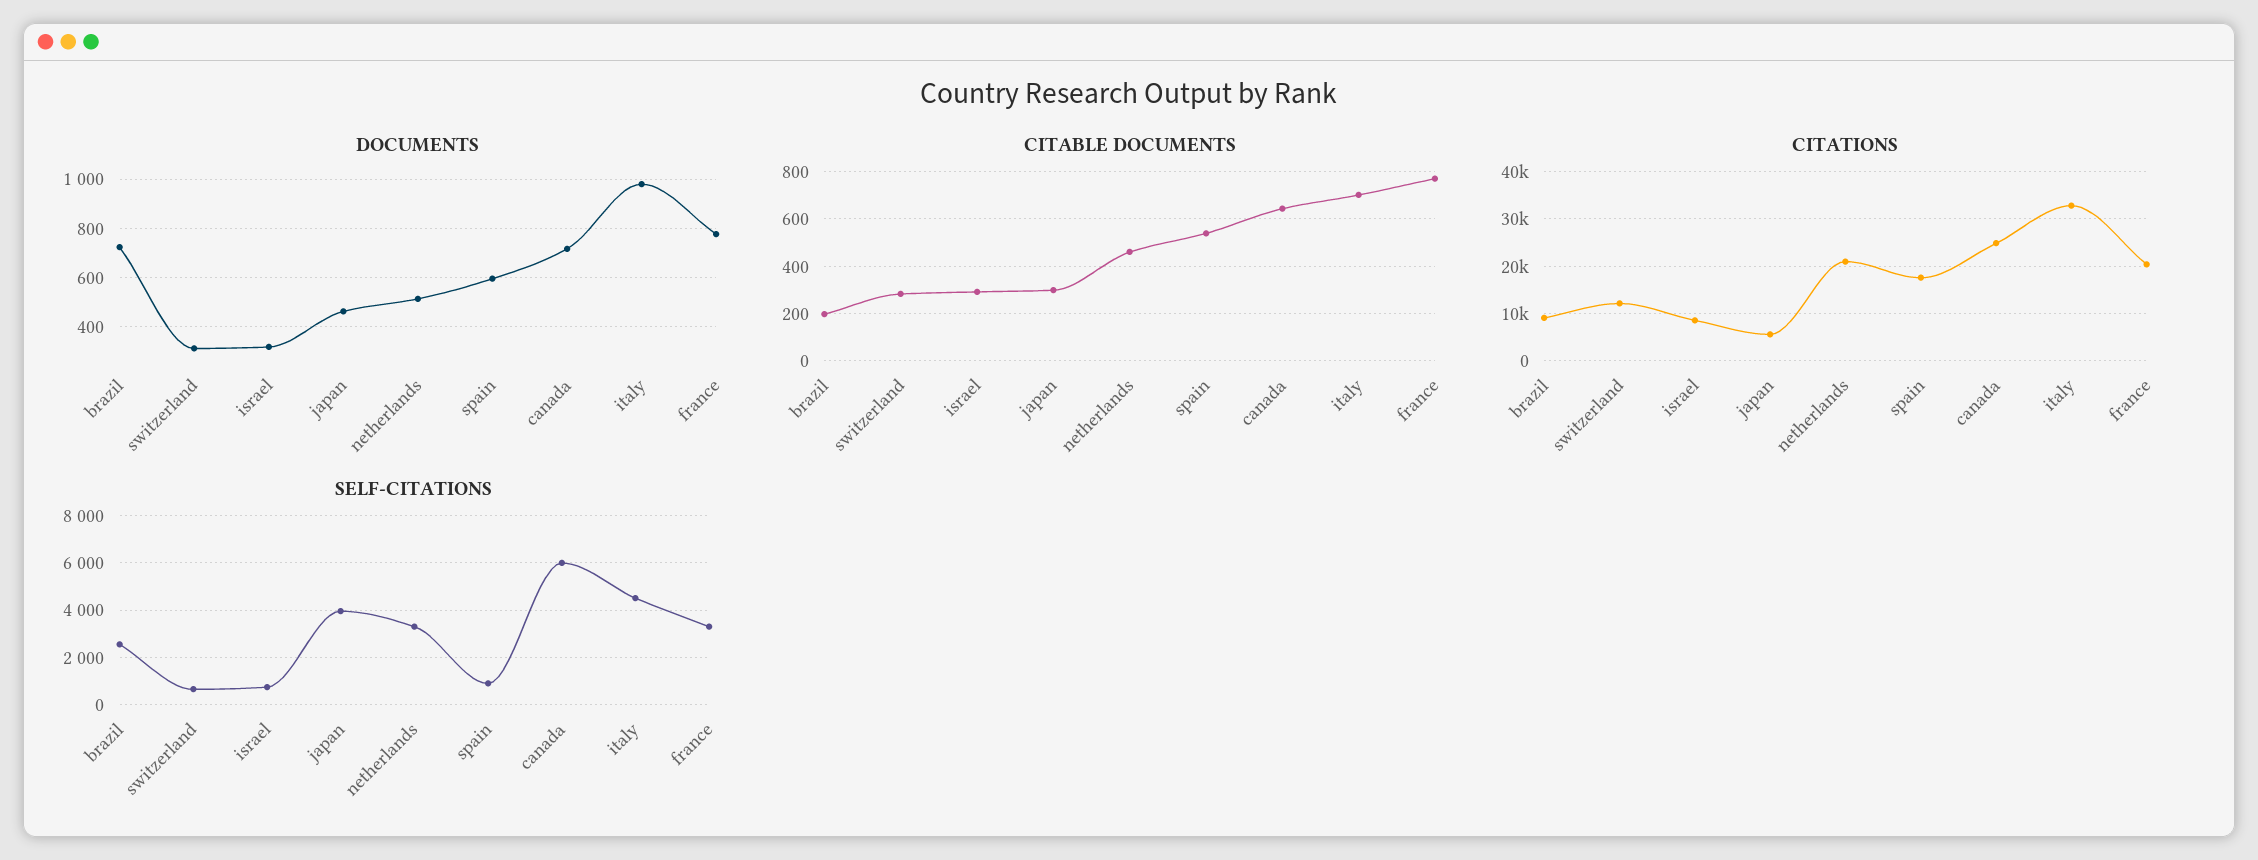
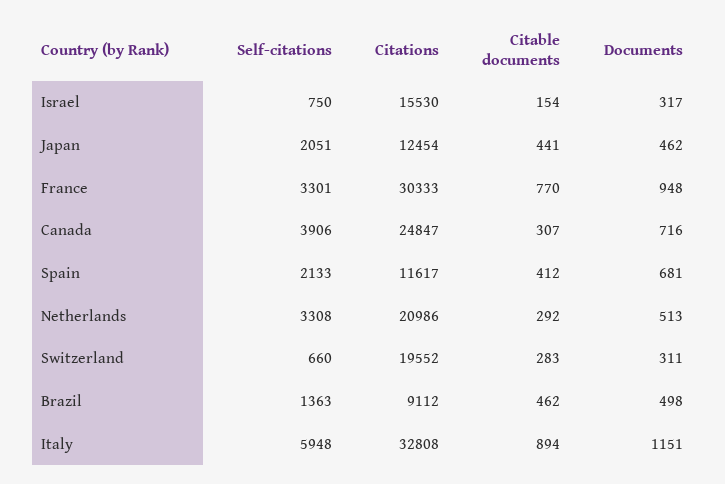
DOCUMENTS, brazil: 725 -> 498
DOCUMENTS, spain: 600 -> 681
DOCUMENTS, italy: 975 -> 1151
DOCUMENTS, france: 775 -> 948
CITABLE DOCUMENTS, brazil: 200 -> 462
CITABLE DOCUMENTS, israel: 300 -> 154
CITABLE DOCUMENTS, japan: 300 -> 441
CITABLE DOCUMENTS, netherlands: 450 -> 292
CITABLE DOCUMENTS, spain: 550 -> 412
CITABLE DOCUMENTS, canada: 650 -> 307
CITABLE DOCUMENTS, italy: 700 -> 894
CITATIONS, switzerland: 12000 -> 19552
CITATIONS, israel: 8000 -> 15530
CITATIONS, japan: 6000 -> 12454
CITATIONS, spain: 18000 -> 11617
CITATIONS, france: 20000 -> 30333
SELF-CITATIONS, brazil: 2500 -> 1363
SELF-CITATIONS, japan: 4000 -> 2051
SELF-CITATIONS, spain: 1000 -> 2133
SELF-CITATIONS, canada: 6000 -> 3906
SELF-CITATIONS, italy: 4500 -> 5948

